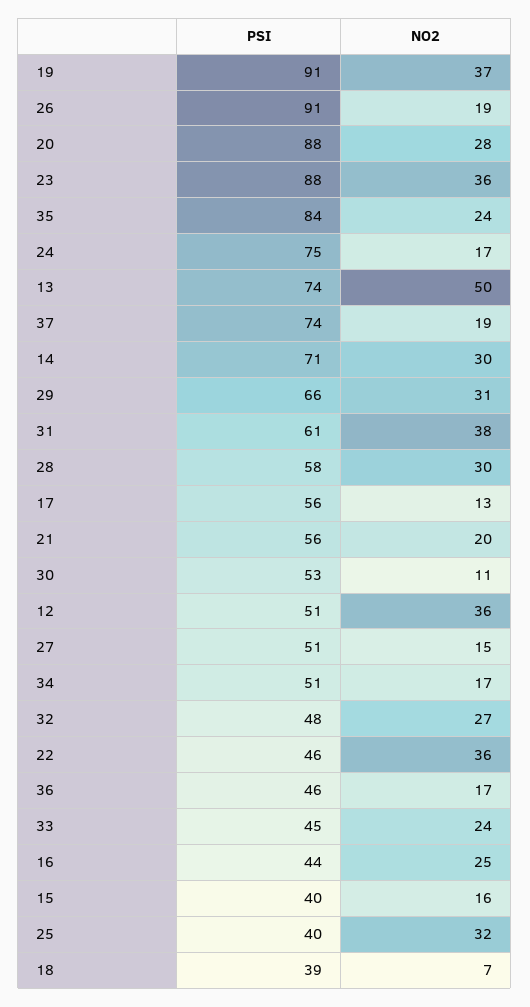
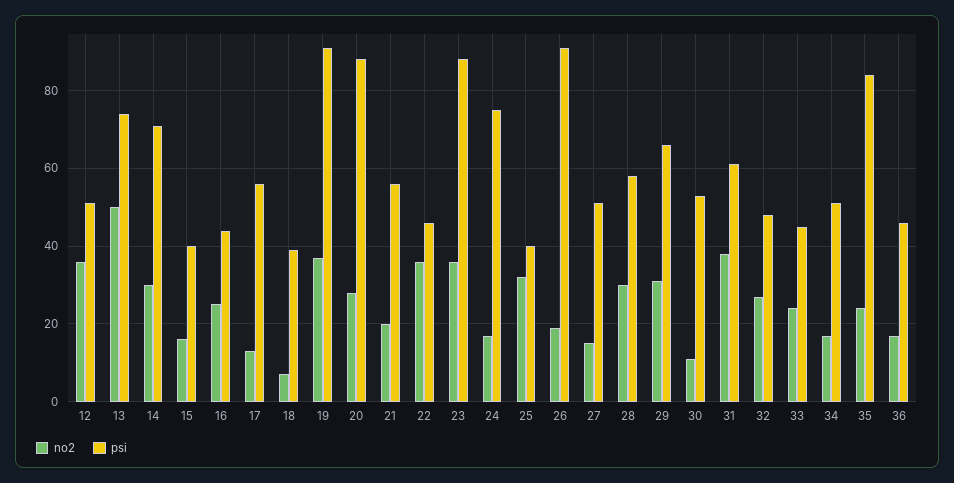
PSI, 37: 74 -> none
NO2, 37: 19 -> none

